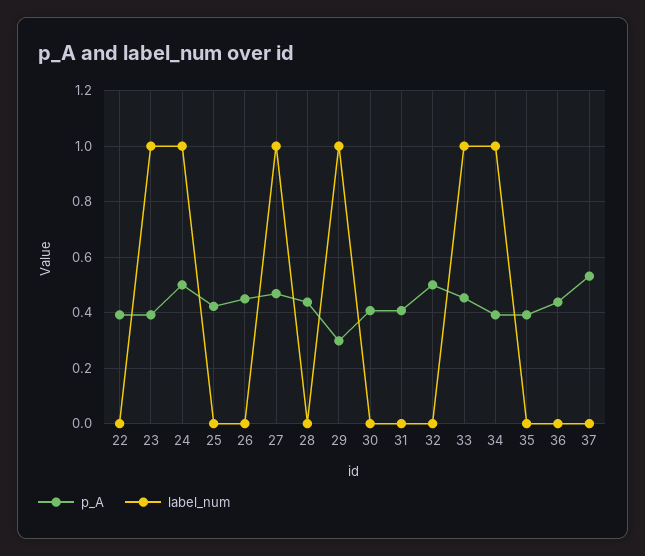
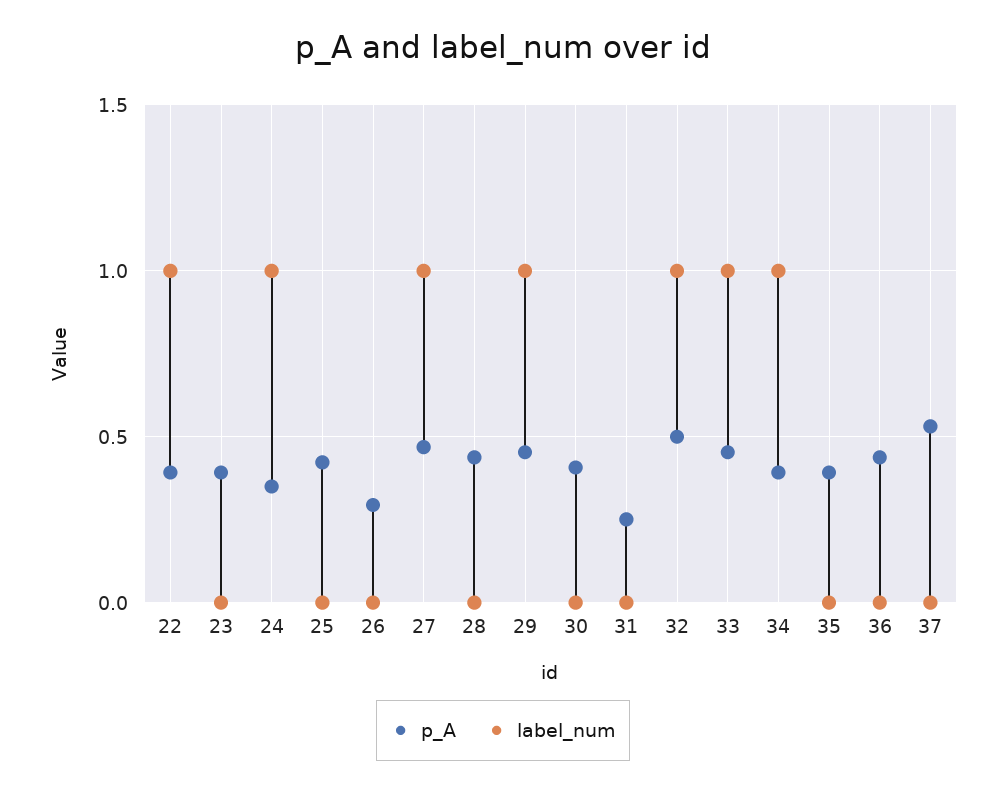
label_num, 22: 0 -> 1
label_num, 23: 1 -> 0
p_A, 24: 0.5 -> 0.35
p_A, 26: 0.45 -> 0.3
p_A, 29: 0.3 -> 0.45
p_A, 31: 0.4 -> 0.25
label_num, 32: 0 -> 1

